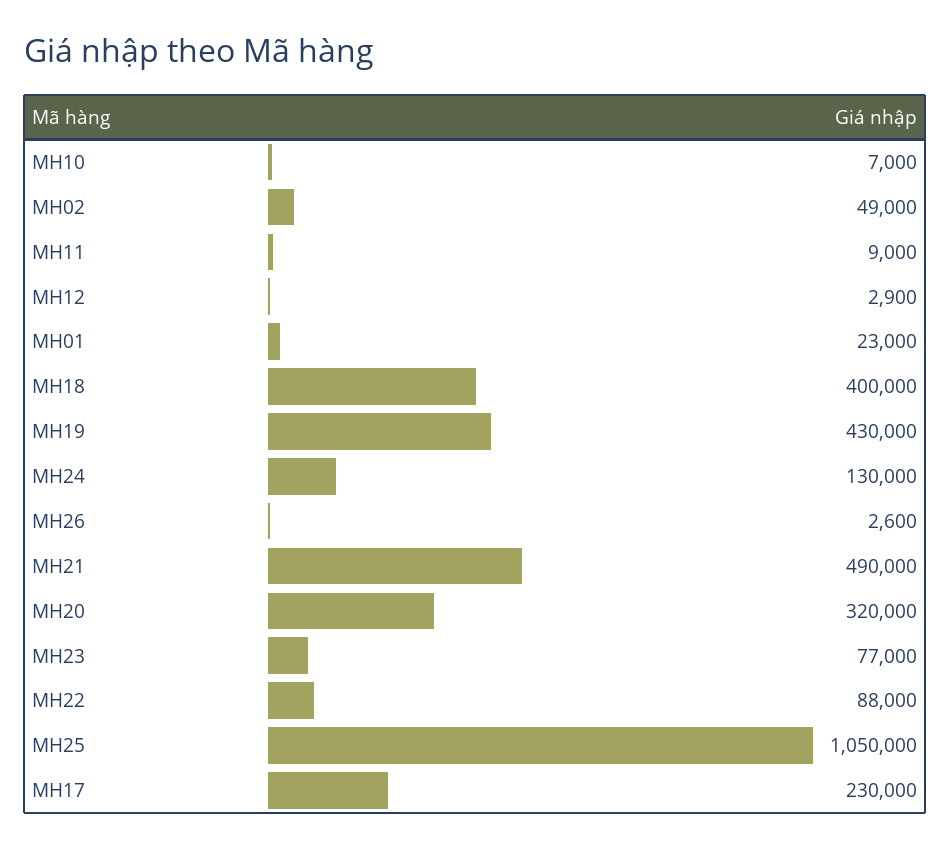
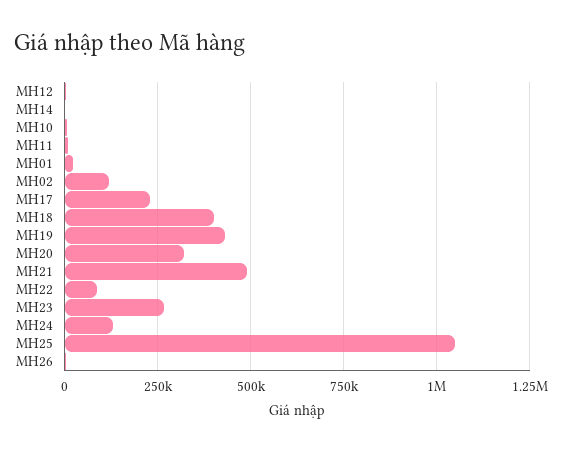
MH02: 49000 -> 125000
MH23: 77000 -> 275000
MH14: none -> 0

